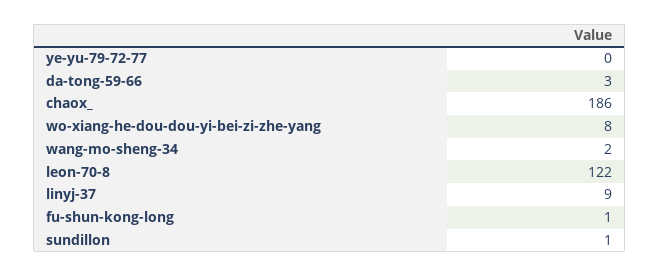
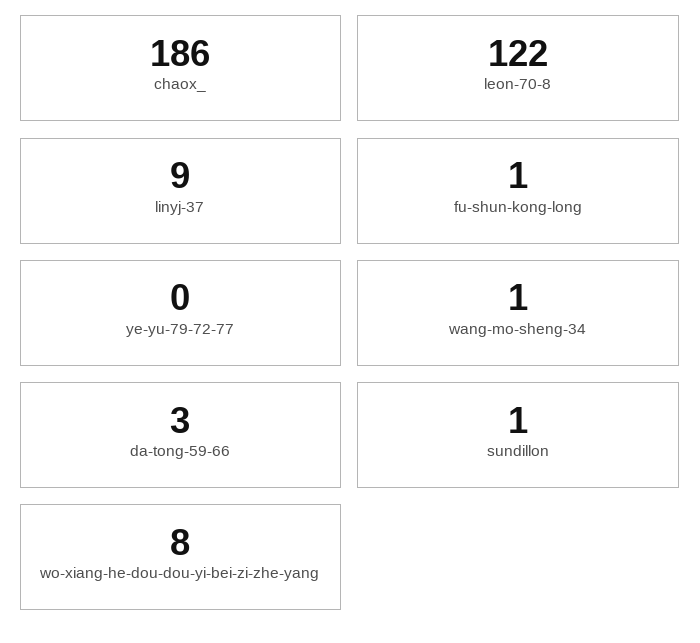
wang-mo-sheng-34: 2 -> 1

